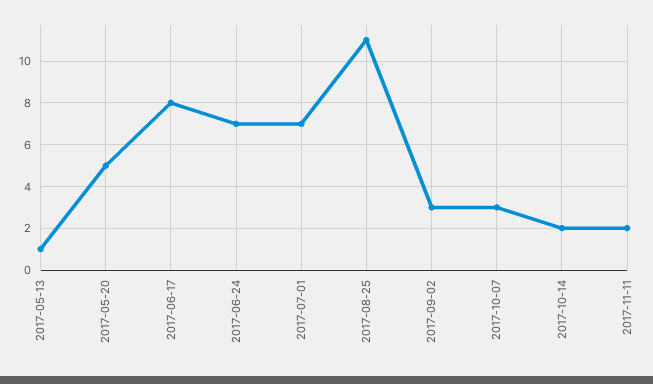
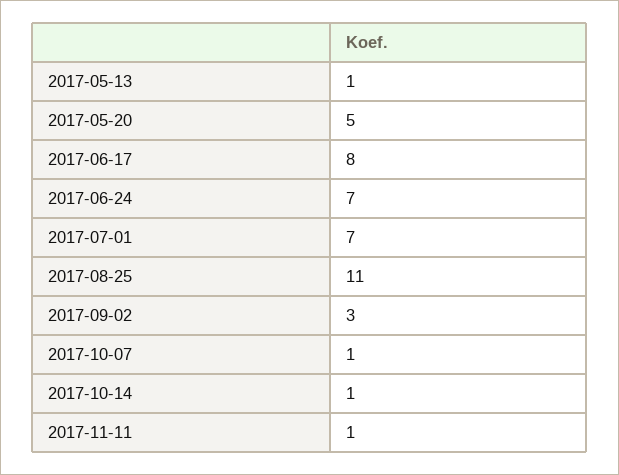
2017-10-07: 3 -> 1
2017-10-14: 2 -> 1
2017-11-11: 2 -> 1

